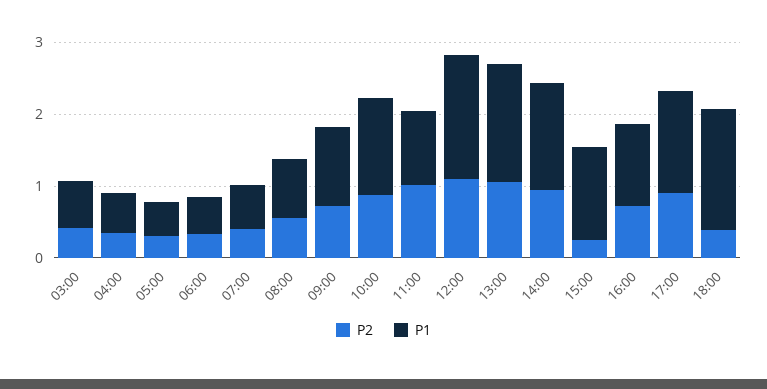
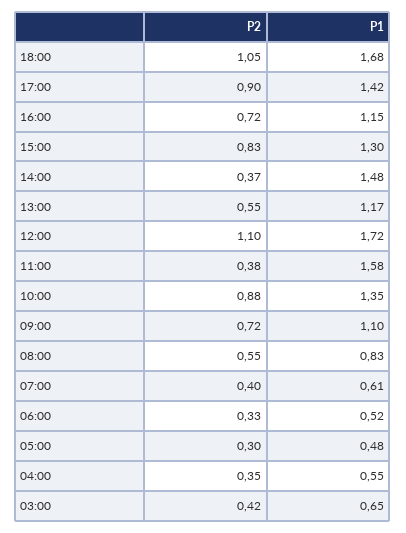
P2, 11:00: 1 -> 0.38
P1, 11:00: 1 -> 1.58
P2, 13:00: 1 -> 0.55
P1, 13:00: 1.6 -> 1.17
P2, 14:00: 1 -> 0.37
P2, 15:00: 0.2 -> 0.83
P2, 18:00: 0.4 -> 1.05

